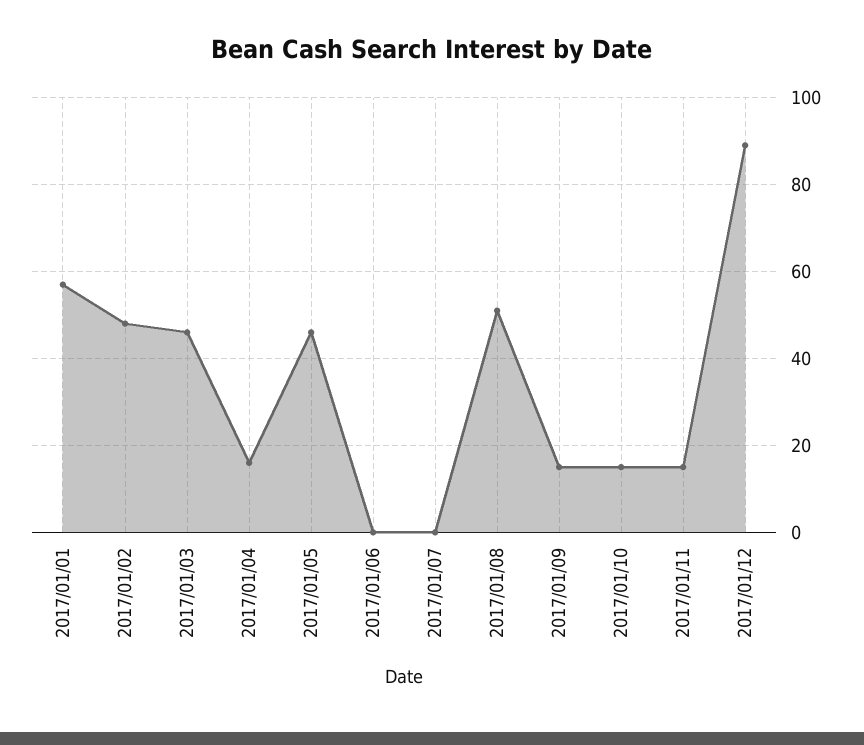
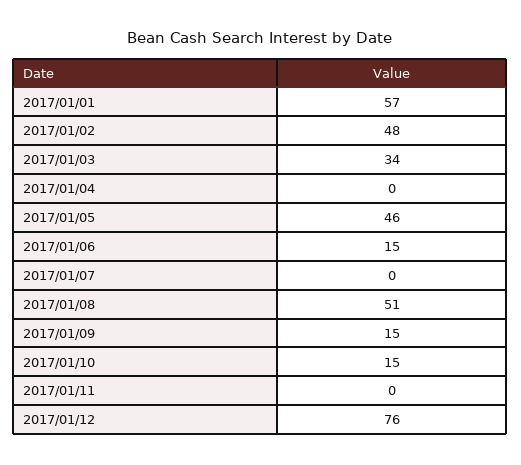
2017/01/03: 45 -> 34
2017/01/04: 15 -> 0
2017/01/06: 0 -> 15
2017/01/11: 15 -> 0
2017/01/12: 90 -> 76

